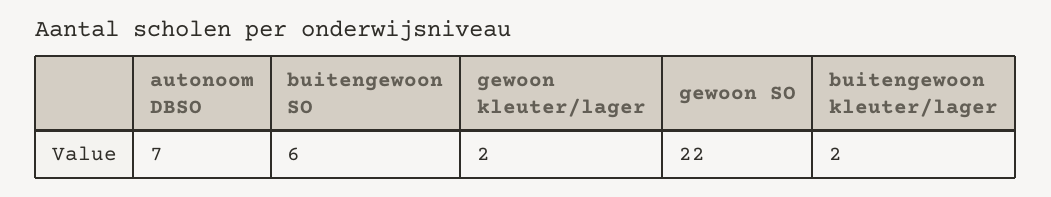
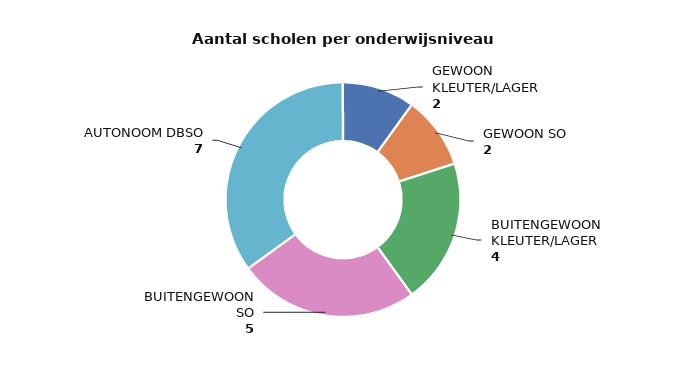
buitengewoon SO: 6 -> 5
gewoon SO: 22 -> 2
buitengewoon kleuter/lager: 2 -> 4

